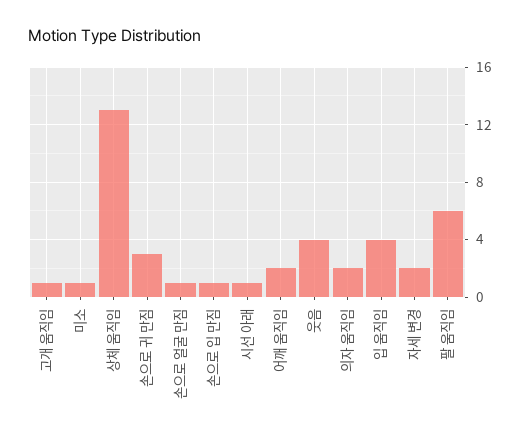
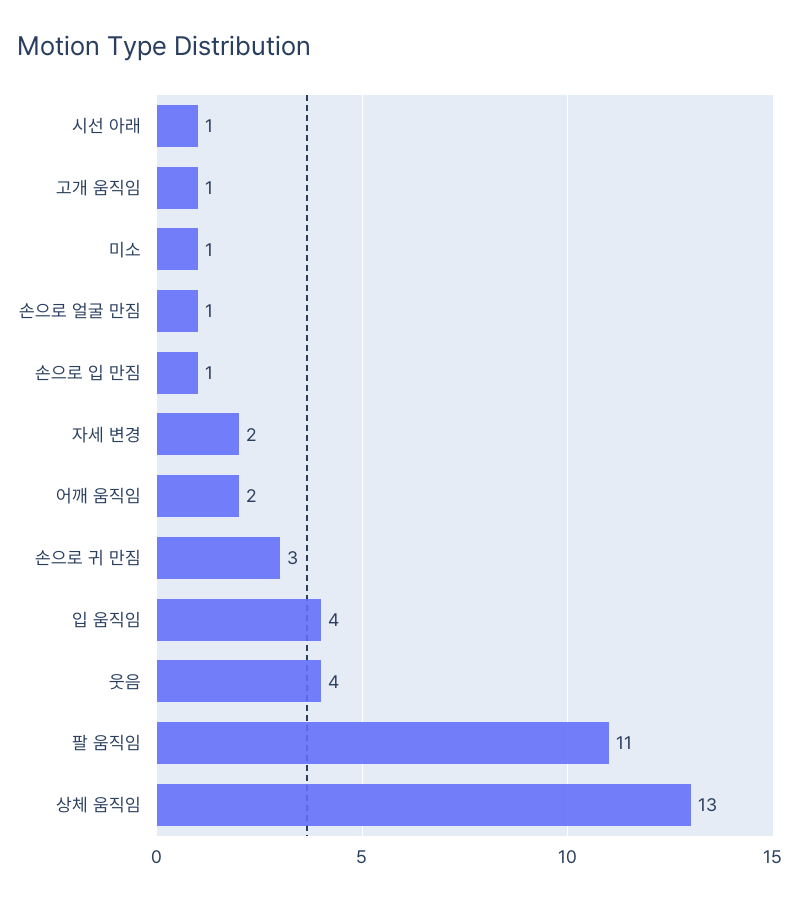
의자 움직임: 2 -> none
팔 움직임: 6 -> 11

